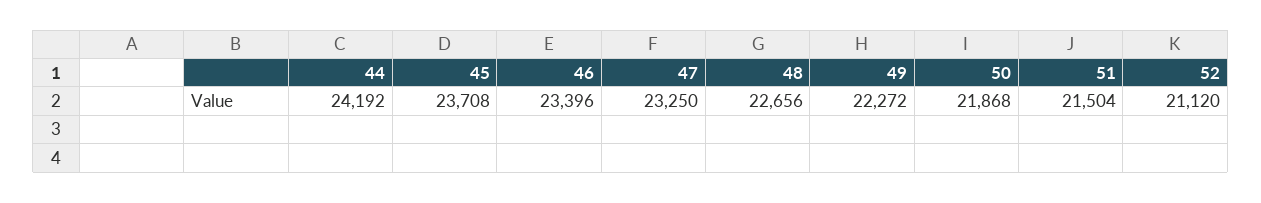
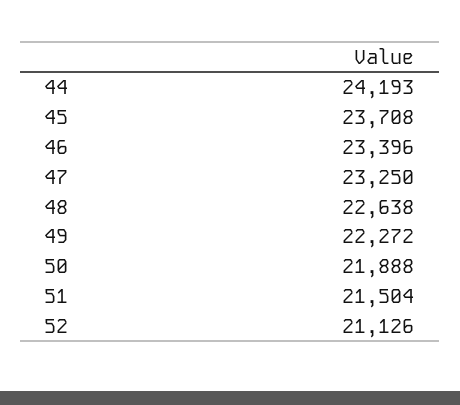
44: 24192 -> 24193
48: 22656 -> 22638
50: 21868 -> 21888
52: 21120 -> 21126

